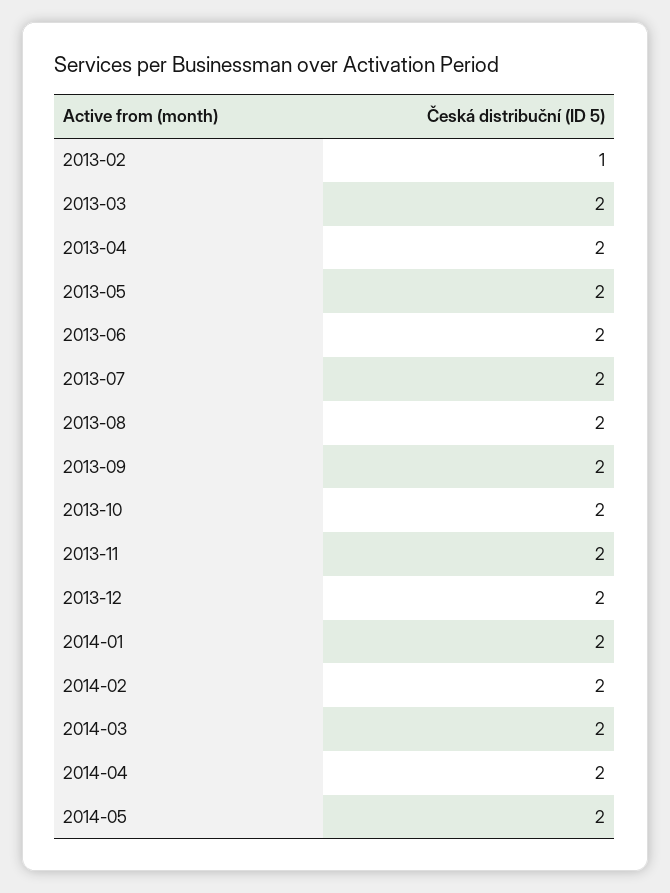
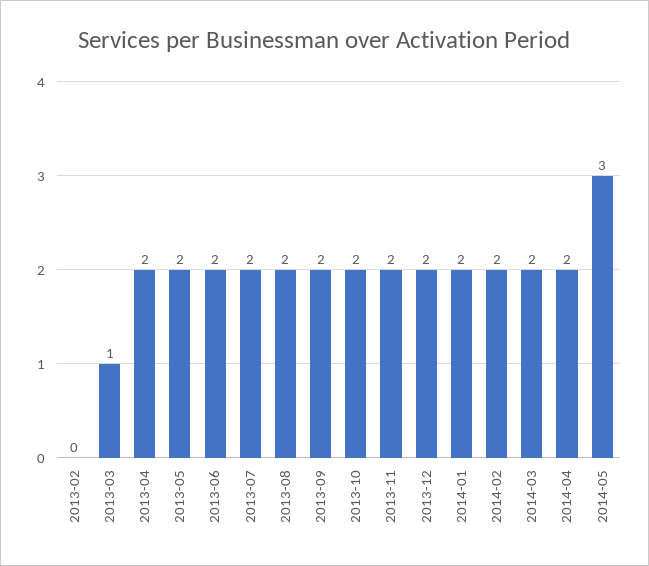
2013-02: 1 -> 0
2013-03: 2 -> 1
2014-05: 2 -> 3

